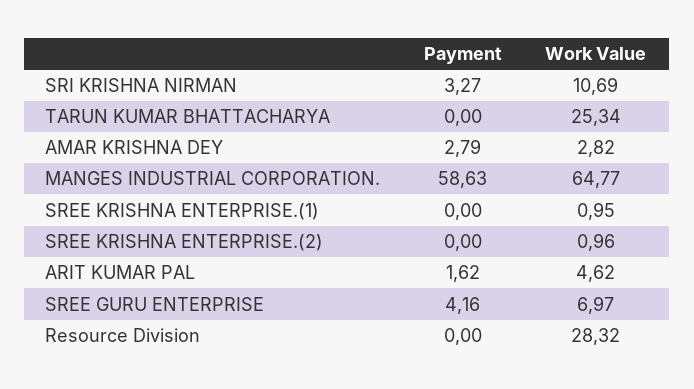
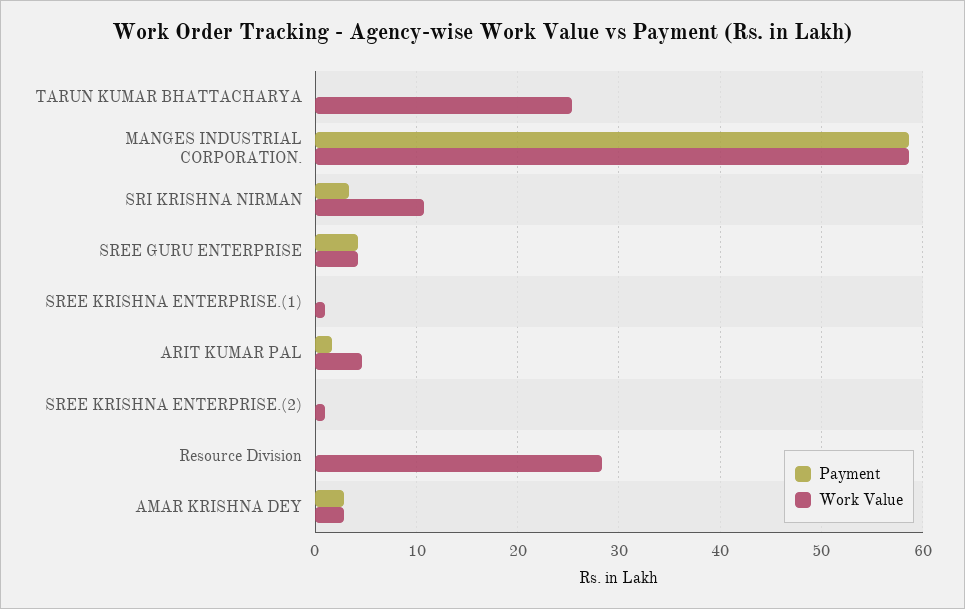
Work Value, MANGES INDUSTRIAL CORPORATION.: 64.77 -> 59
Work Value, SREE GURU ENTERPRISE: 6.97 -> 4

